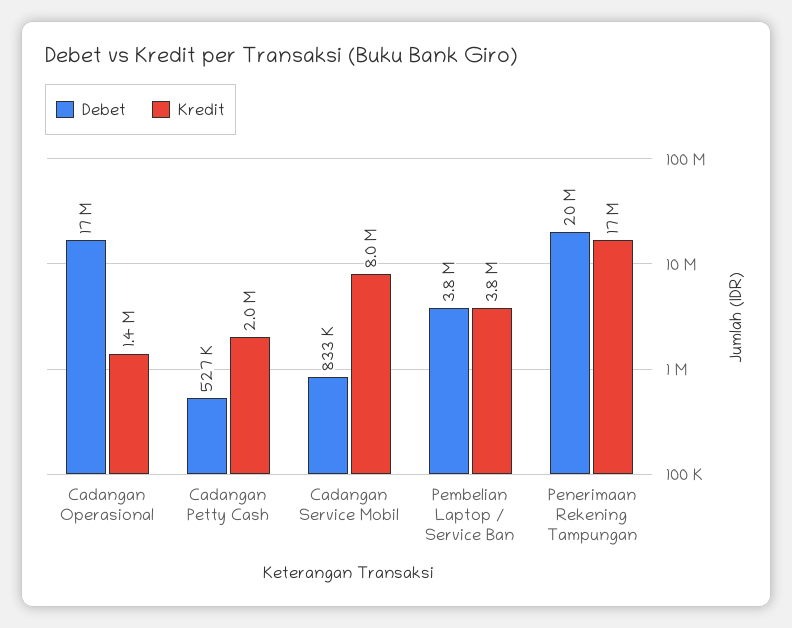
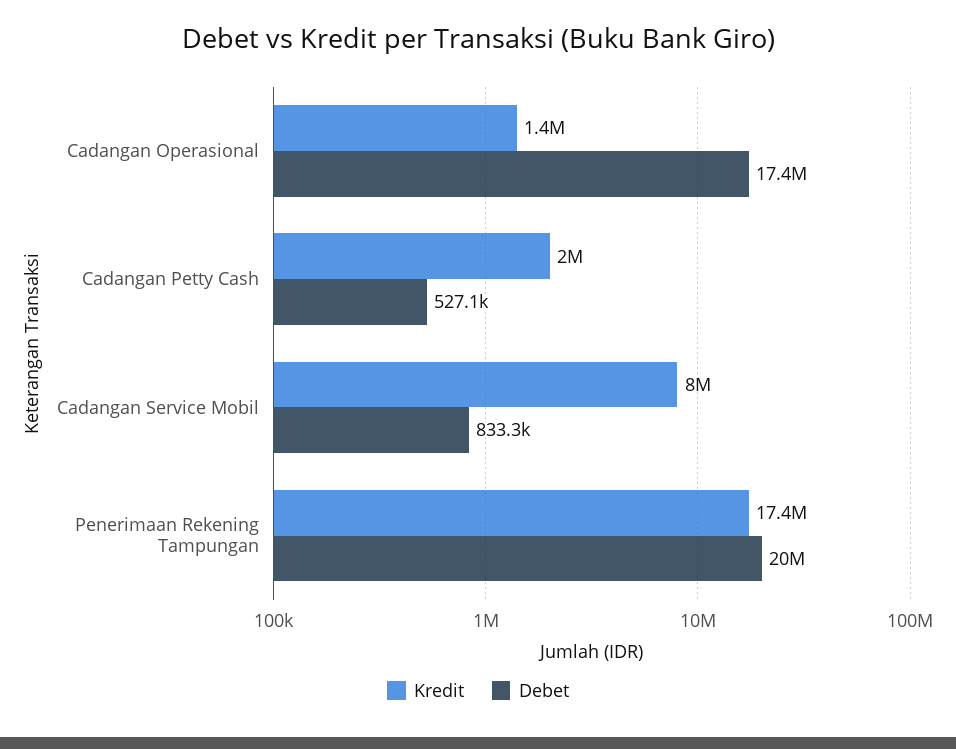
Debet, Pembelian Laptop / Service Ban: 3800000 -> none
Kredit, Pembelian Laptop / Service Ban: 3800000 -> none

